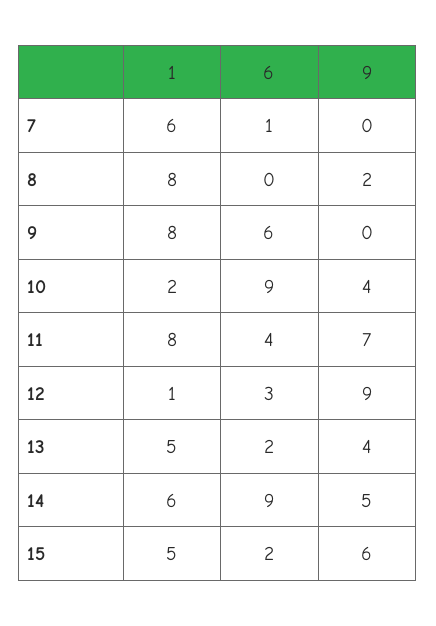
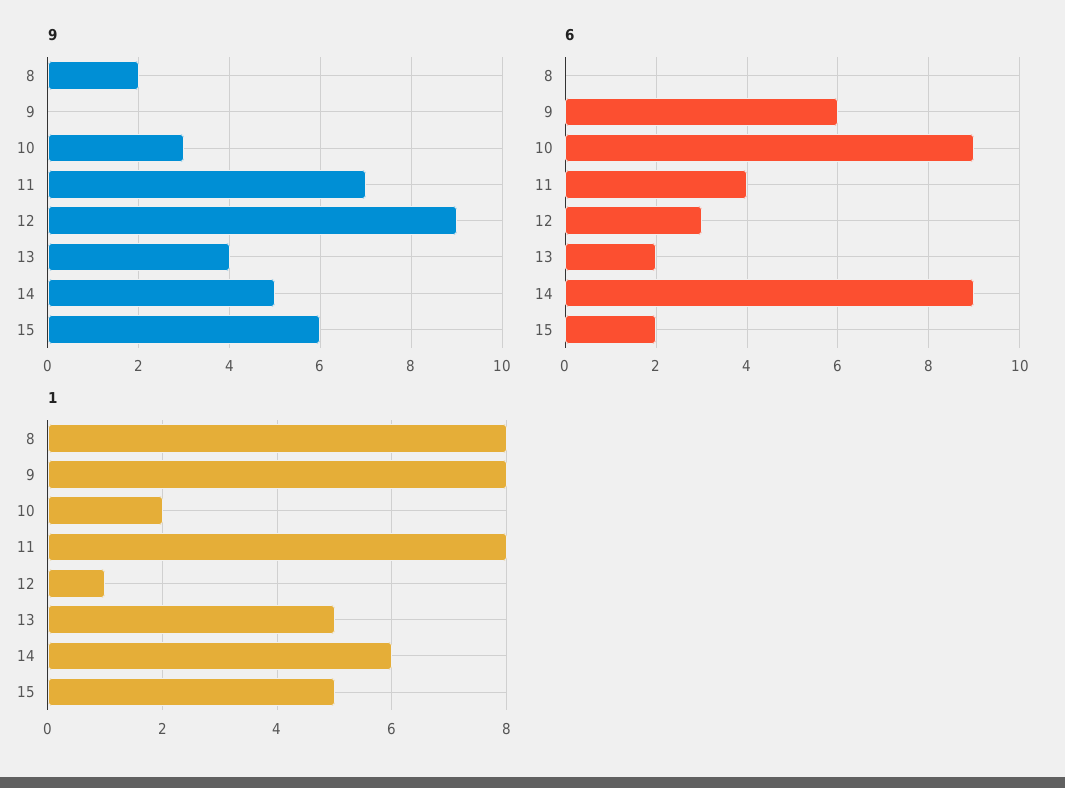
1, 7: 6 -> none
6, 7: 1 -> none
9, 7: 0 -> none
9, 10: 4 -> 3

